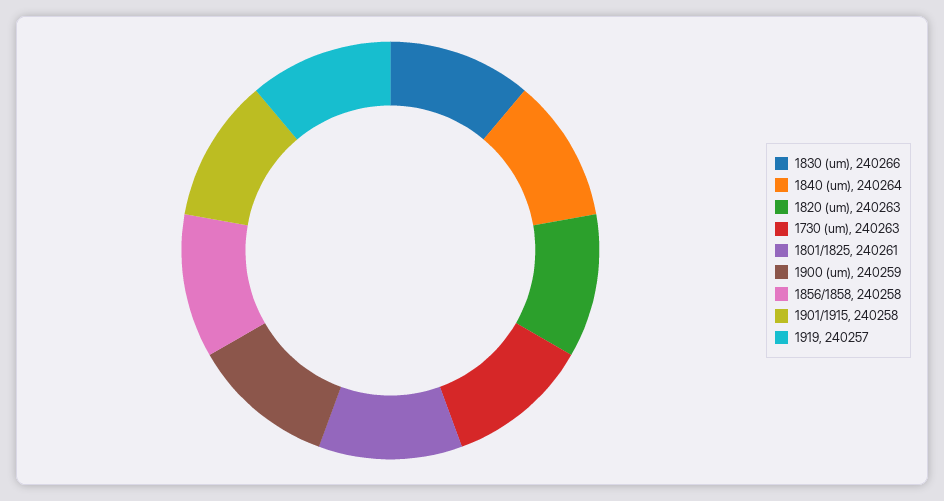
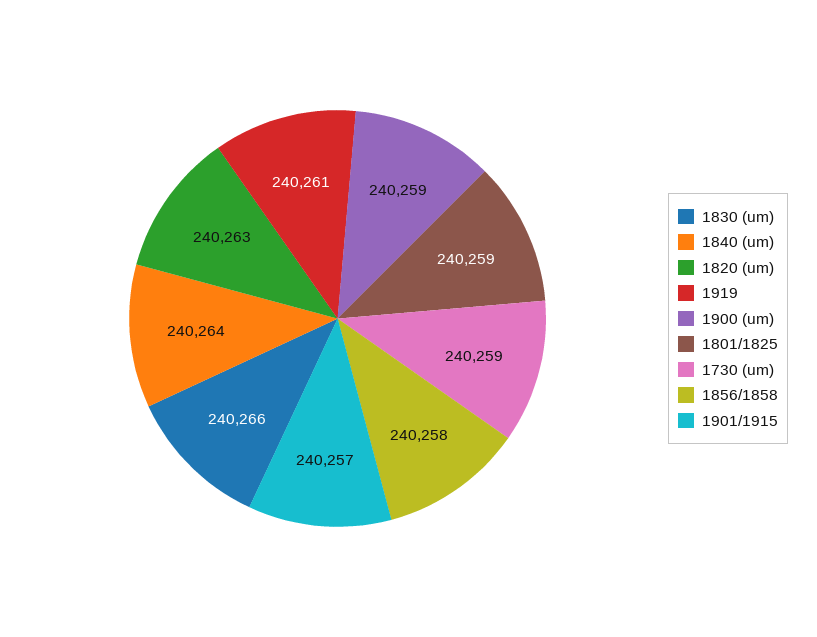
1730 (um): 240263 -> 240259
1801/1825: 240261 -> 240259
1901/1915: 240258 -> 240257
1919: 240257 -> 240261

